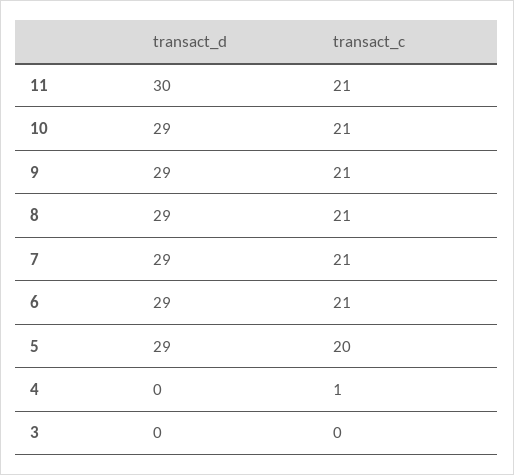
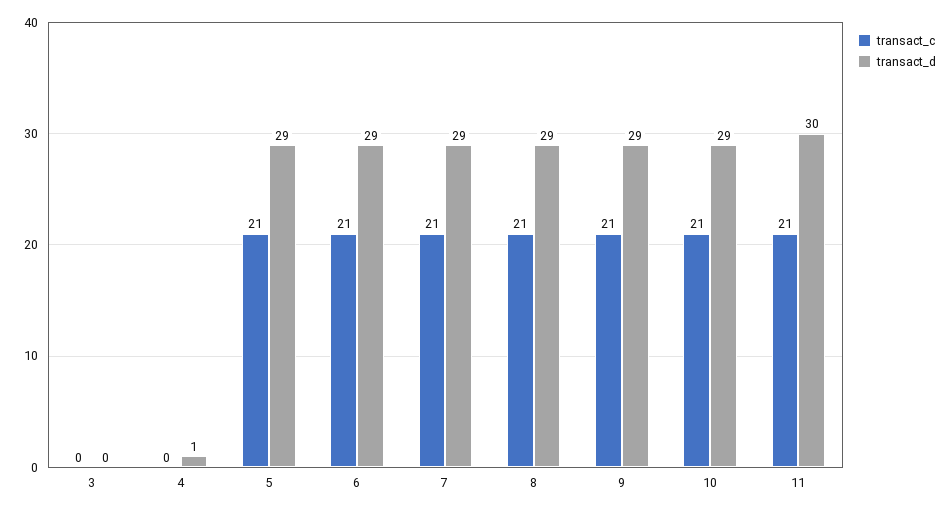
transact_c, 5: 20 -> 21
transact_d, 4: 0 -> 1
transact_c, 4: 1 -> 0

